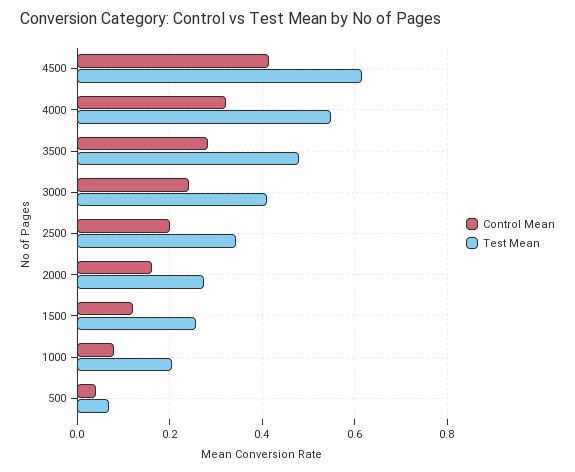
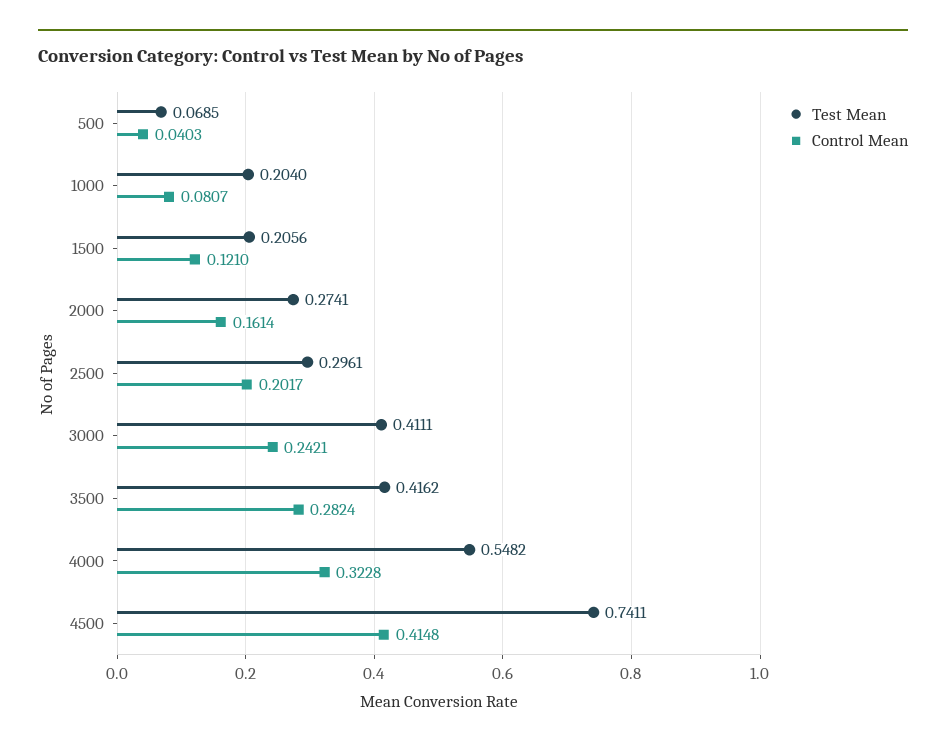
Test Mean, 4500: 0.62 -> 0.7411
Test Mean, 3500: 0.48 -> 0.4162
Test Mean, 2500: 0.34 -> 0.2961
Test Mean, 1500: 0.26 -> 0.2056

